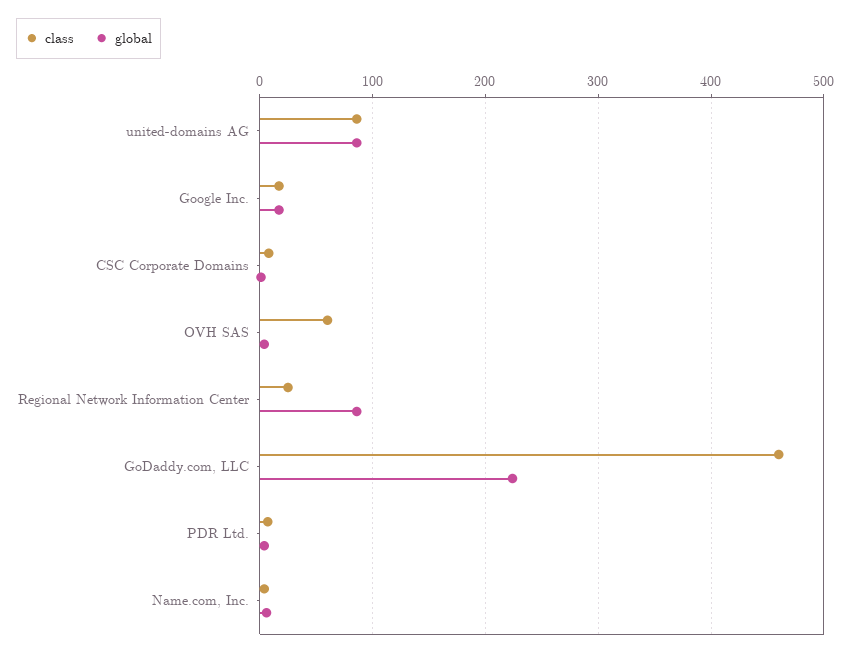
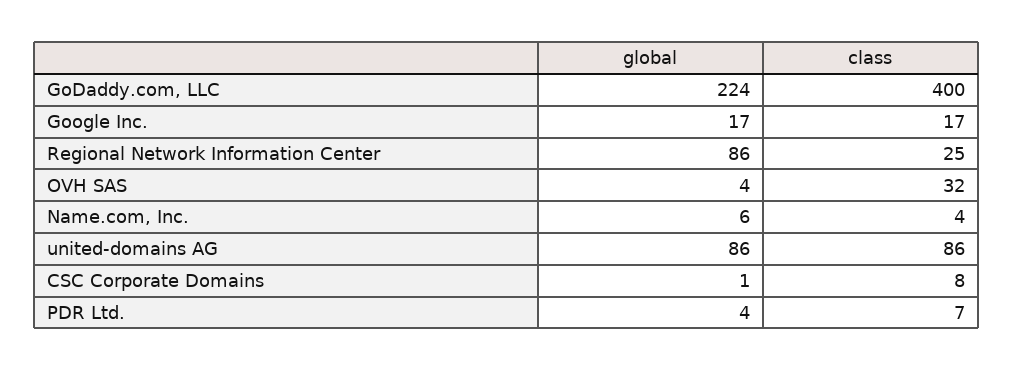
class, OVH SAS: 60 -> 32
class, GoDaddy.com, LLC: 460 -> 400

